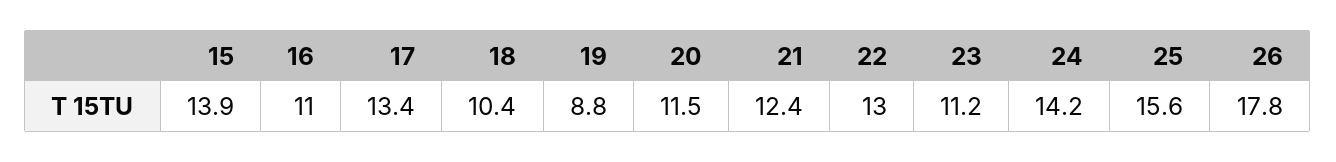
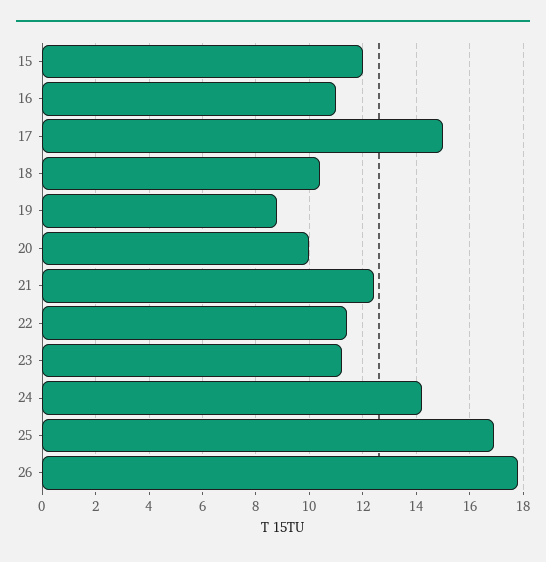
15: 13.9 -> 12
17: 13.4 -> 15
20: 11.5 -> 10
22: 13 -> 11.5
25: 15.6 -> 17

